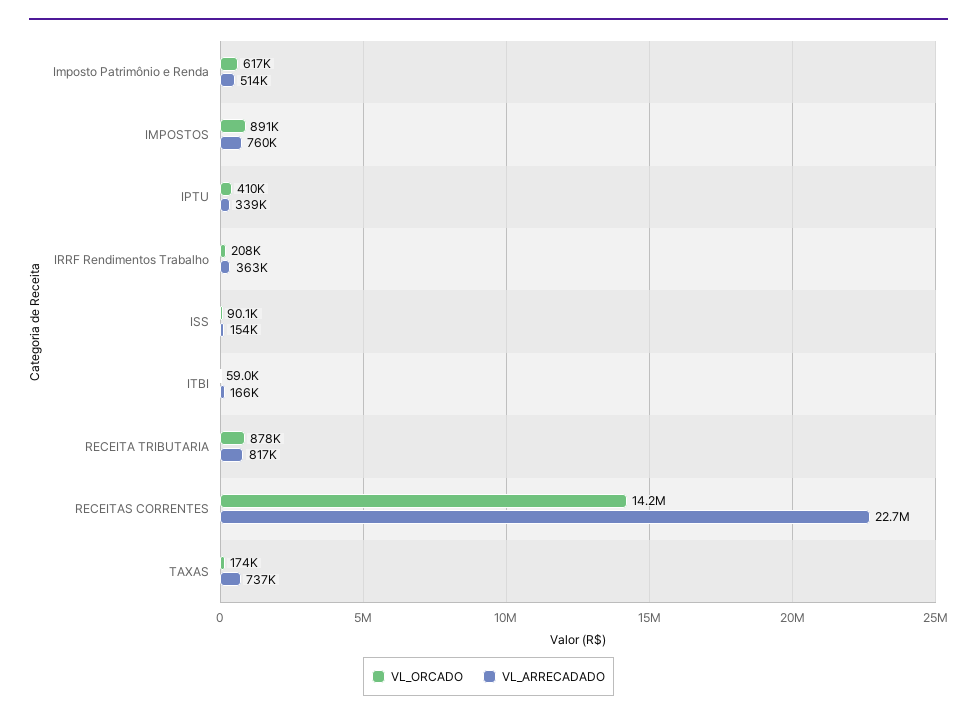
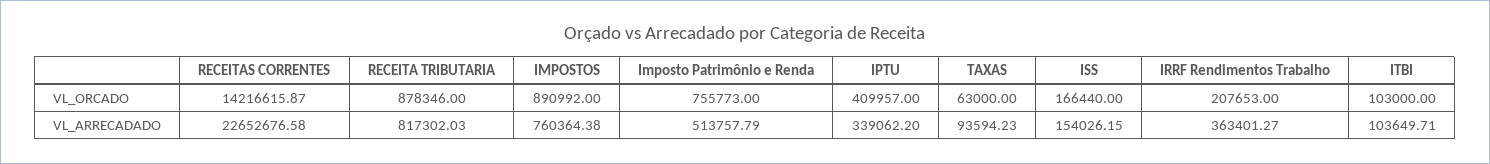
VL_ORCADO, Imposto Patrimônio e Renda: 617000 -> 755773
VL_ORCADO, ISS: 90100 -> 166440
VL_ORCADO, ITBI: 59000 -> 103000
VL_ARRECADADO, ITBI: 166000 -> 103649.71
VL_ORCADO, TAXAS: 174000 -> 63000
VL_ARRECADADO, TAXAS: 737000 -> 93594.23

